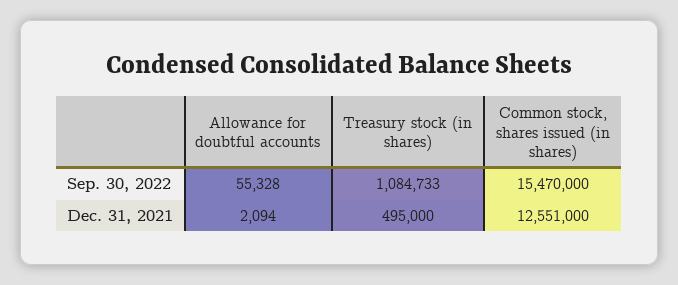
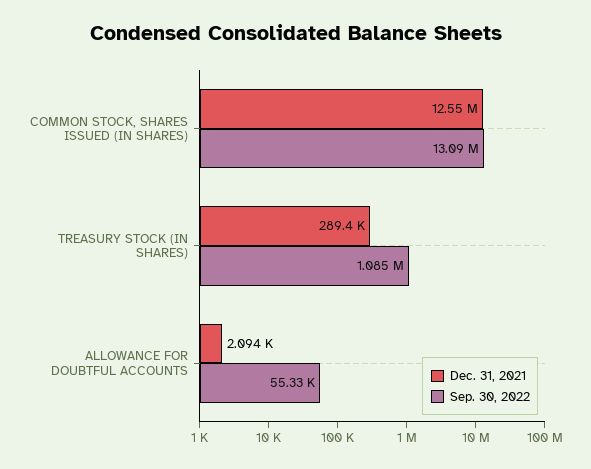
Sep. 30, 2022, Common stock, shares issued (in shares): 15470000 -> 13090000
Dec. 31, 2021, Treasury stock (in shares): 495000 -> 289400

